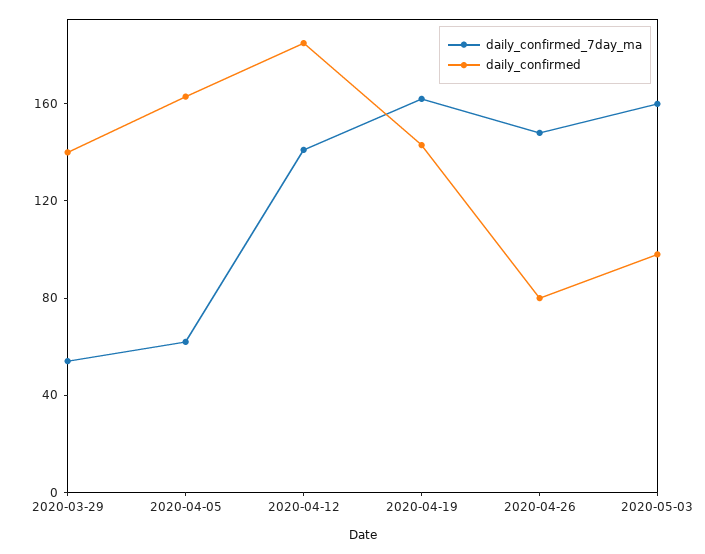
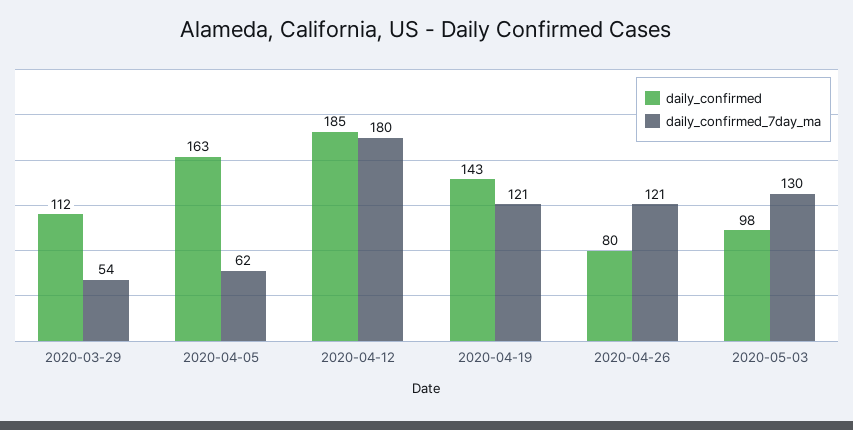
daily_confirmed, 2020-03-29: 140 -> 112
daily_confirmed_7day_ma, 2020-04-12: 140 -> 180
daily_confirmed_7day_ma, 2020-04-19: 160 -> 121
daily_confirmed_7day_ma, 2020-04-26: 150 -> 121
daily_confirmed_7day_ma, 2020-05-03: 160 -> 130

